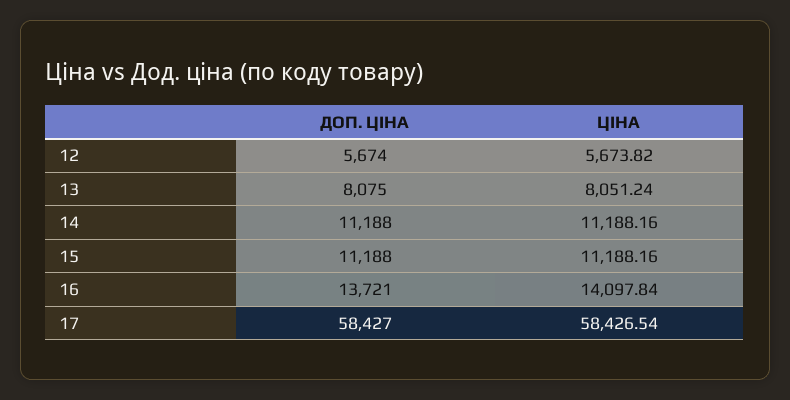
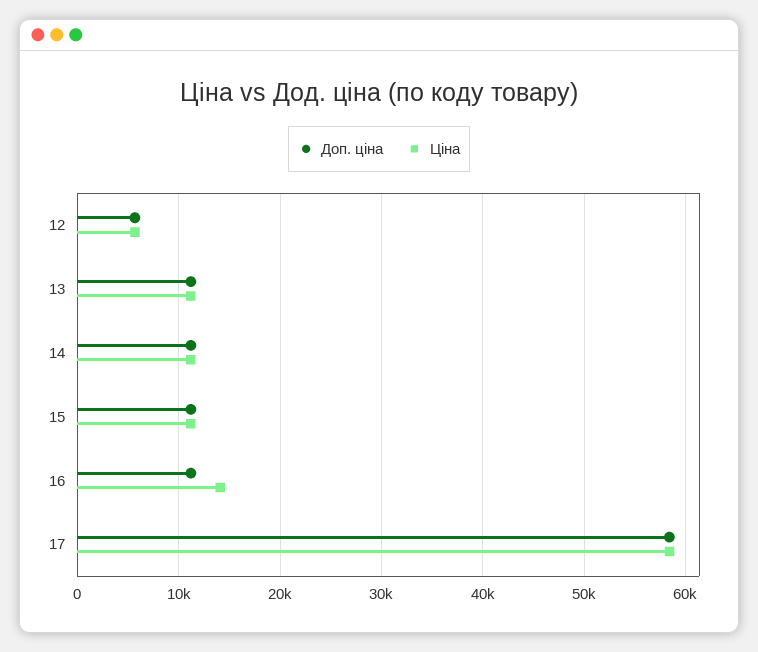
ДОП. ЦІНА, 13: 8075 -> 11000
ЦІНА, 13: 8051.24 -> 11000
ДОП. ЦІНА, 16: 13721 -> 11000

